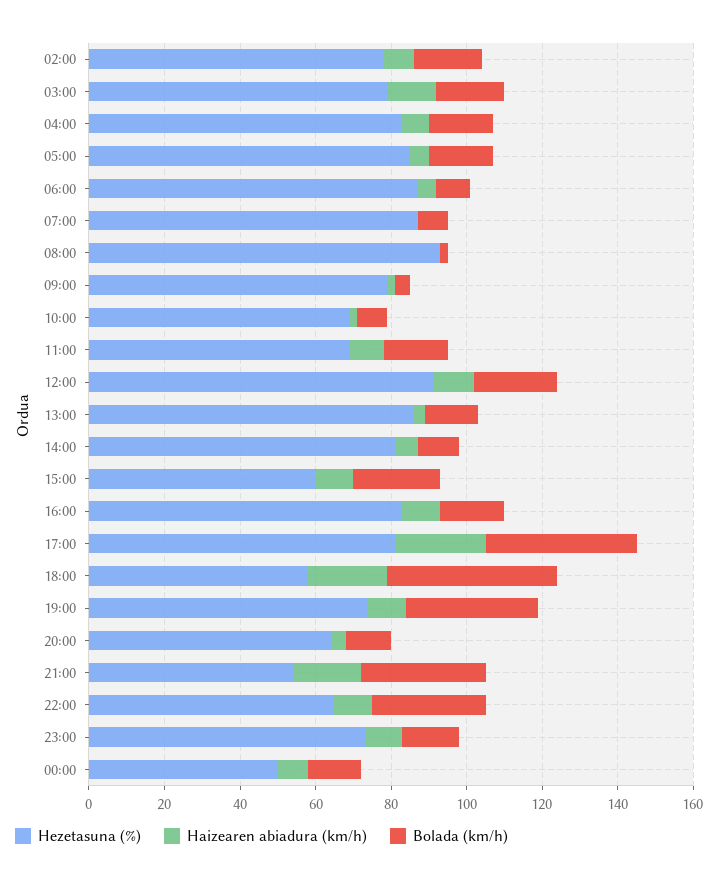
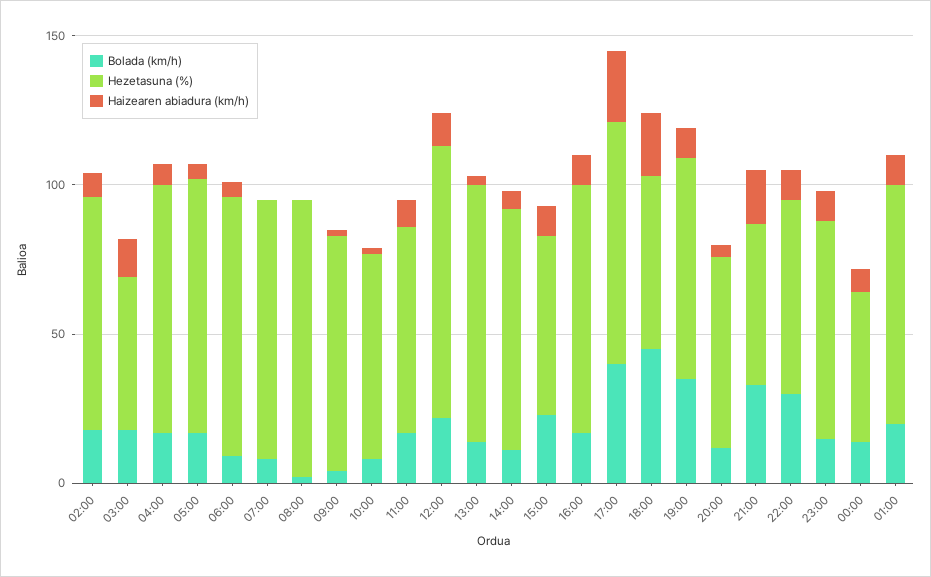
Hezetasuna (%), 03:00: 80 -> 50
Bolada (km/h), 01:00: none -> 20
Hezetasuna (%), 01:00: none -> 80
Haizearen abiadura (km/h), 01:00: none -> 10

